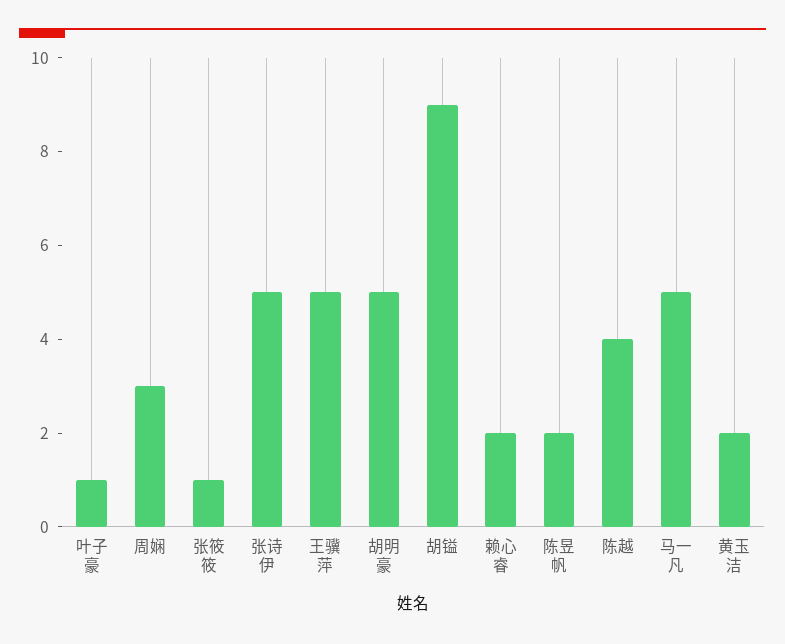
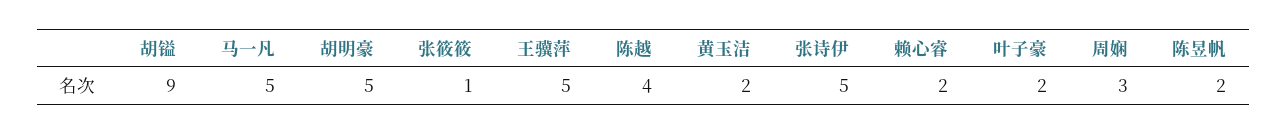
叶子豪: 1 -> 2

